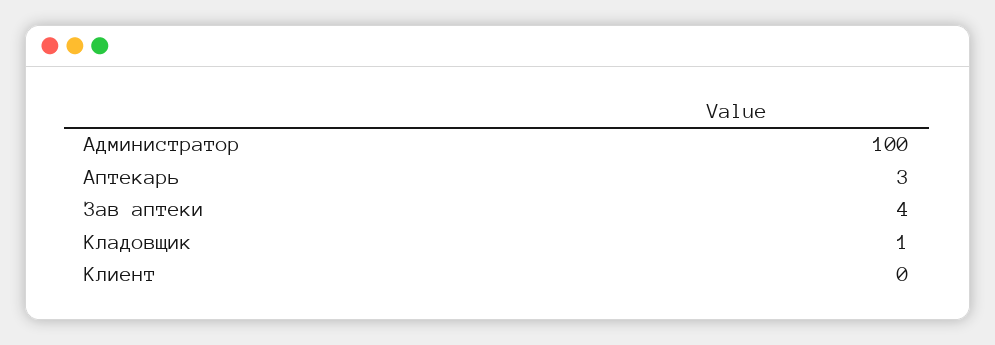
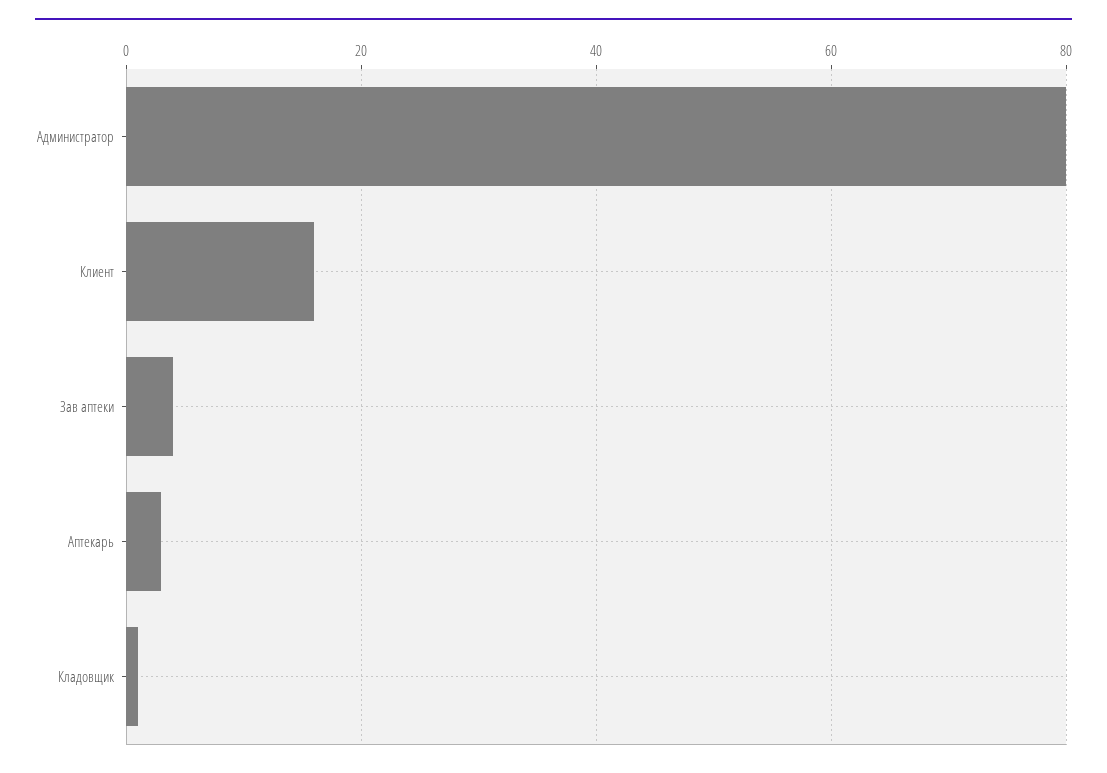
Администратор: 100 -> 80
Клиент: 0 -> 15

